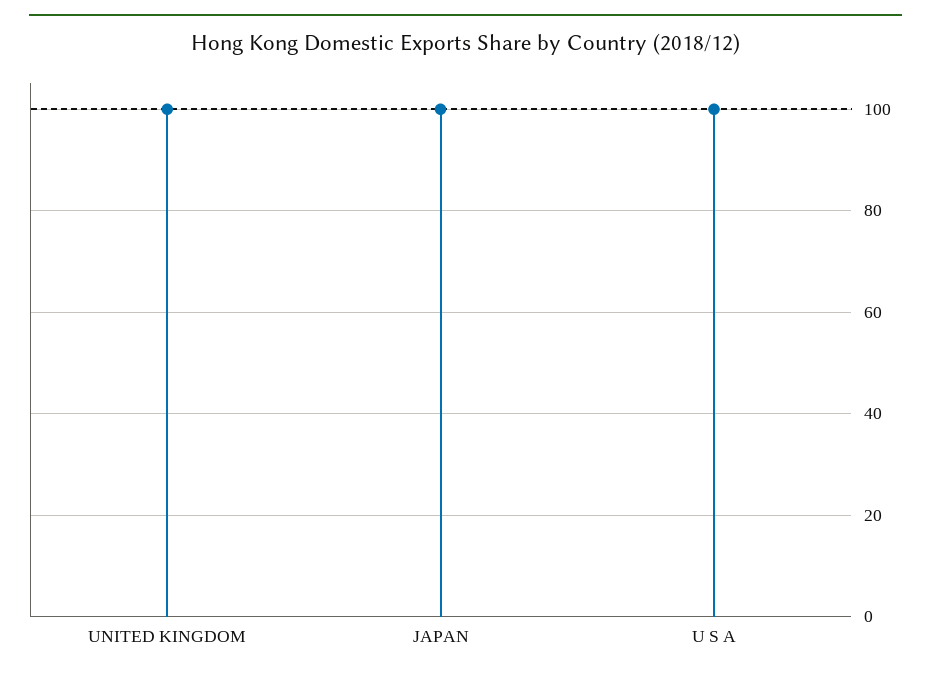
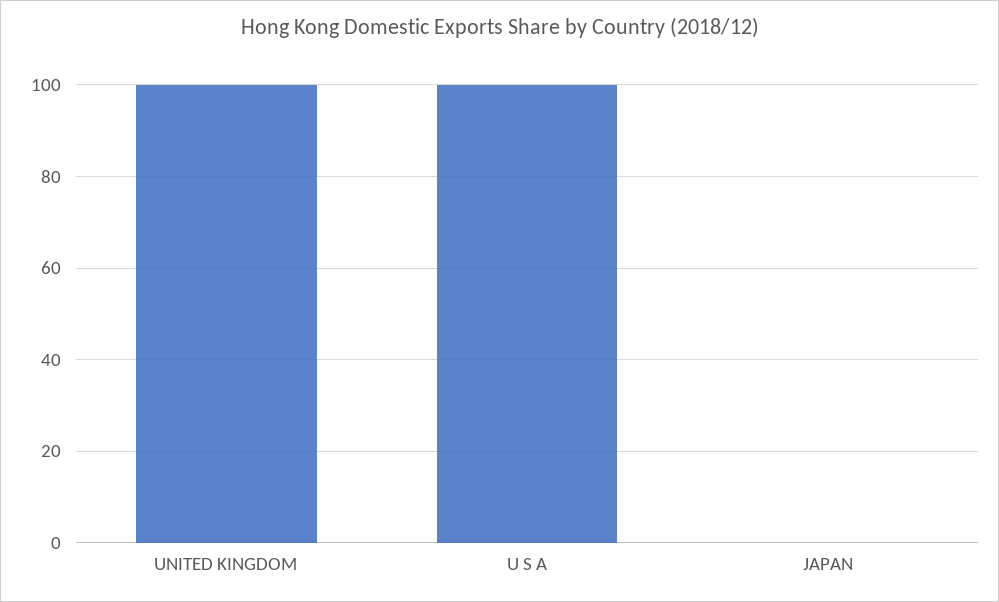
JAPAN: 100 -> 0

